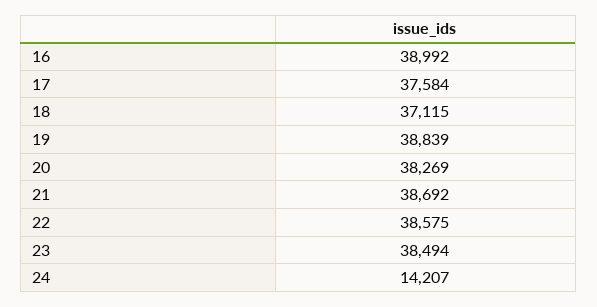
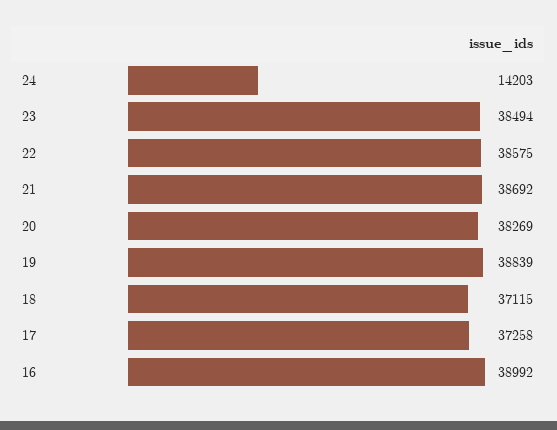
17: 37584 -> 37258
24: 14207 -> 14203

